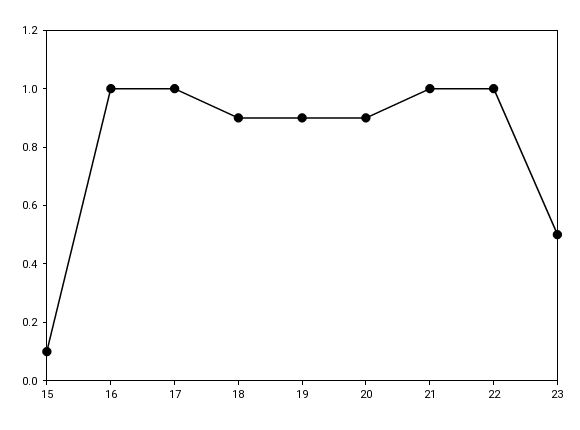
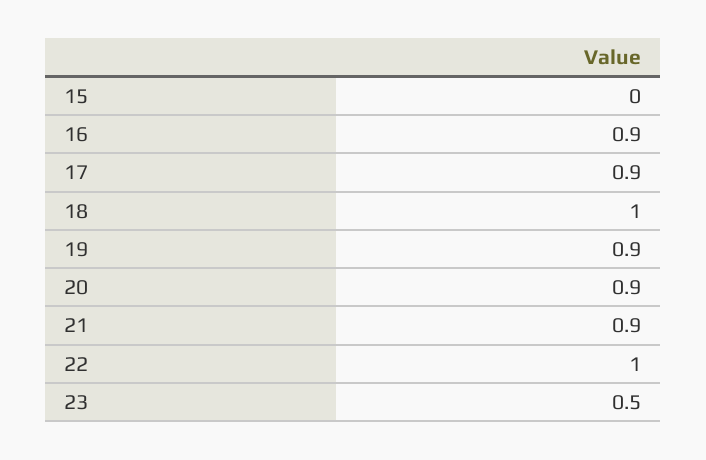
15: 0.1 -> 0
16: 1 -> 0.9
17: 1 -> 0.9
18: 0.9 -> 1
21: 1 -> 0.9

